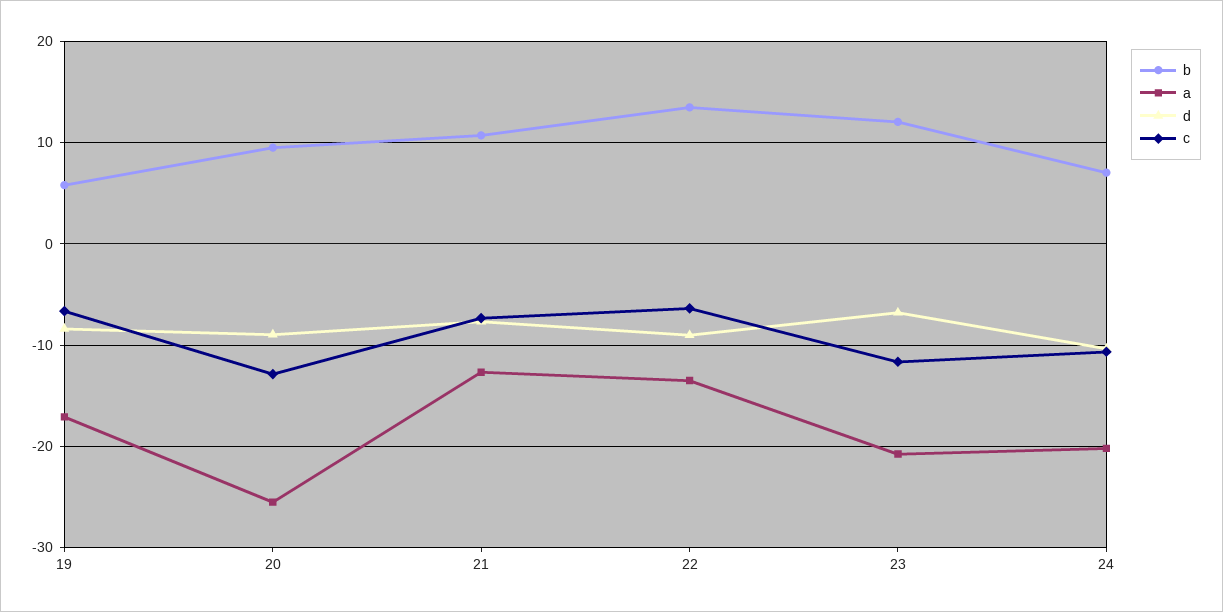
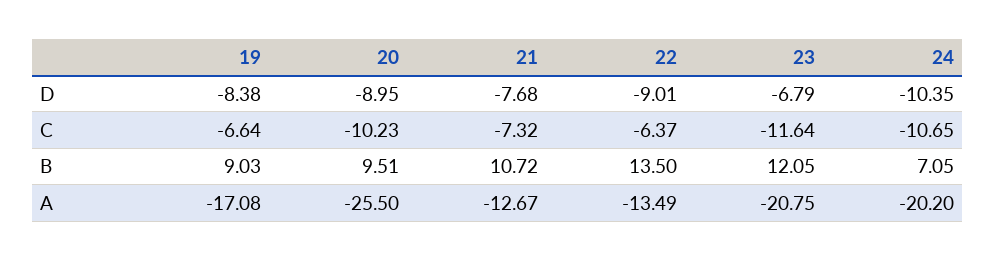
b, 19: 6 -> 9.03
c, 20: -13 -> -10.23

